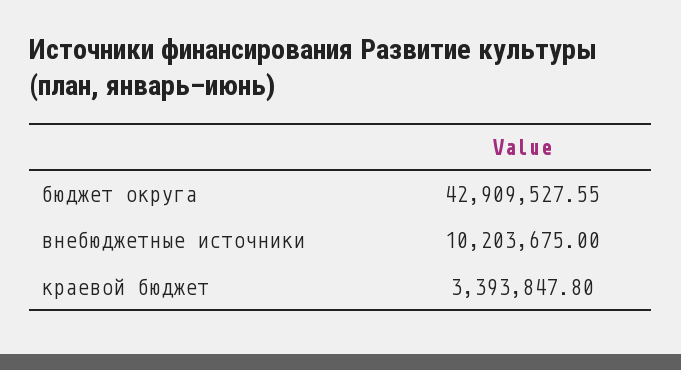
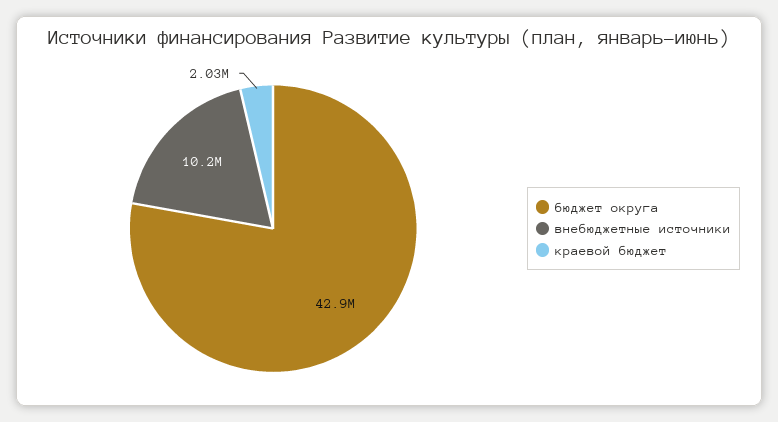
краевой бюджет: 3393847.8 -> 2030000

